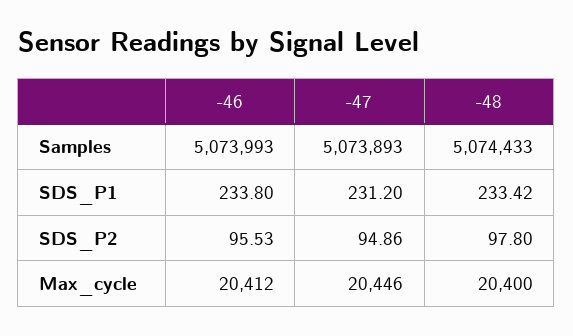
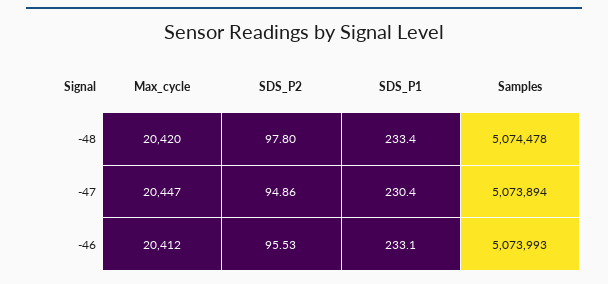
-47, Samples: 5073893 -> 5073894
-48, Samples: 5074433 -> 5074478
-46, SDS_P1: 233.8 -> 233.1
-47, SDS_P1: 231.2 -> 230.4
-47, Max_cycle: 20446 -> 20447
-48, Max_cycle: 20400 -> 20420

